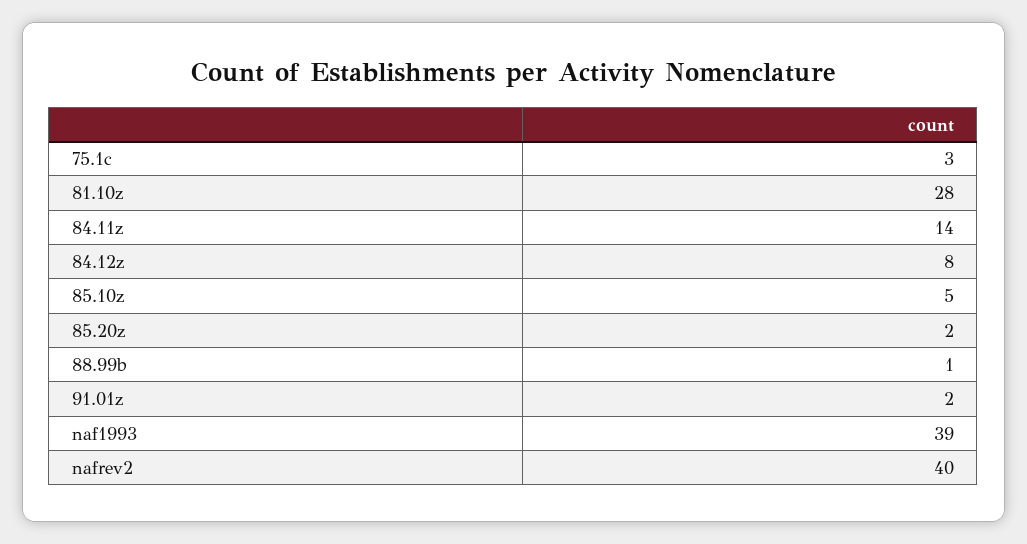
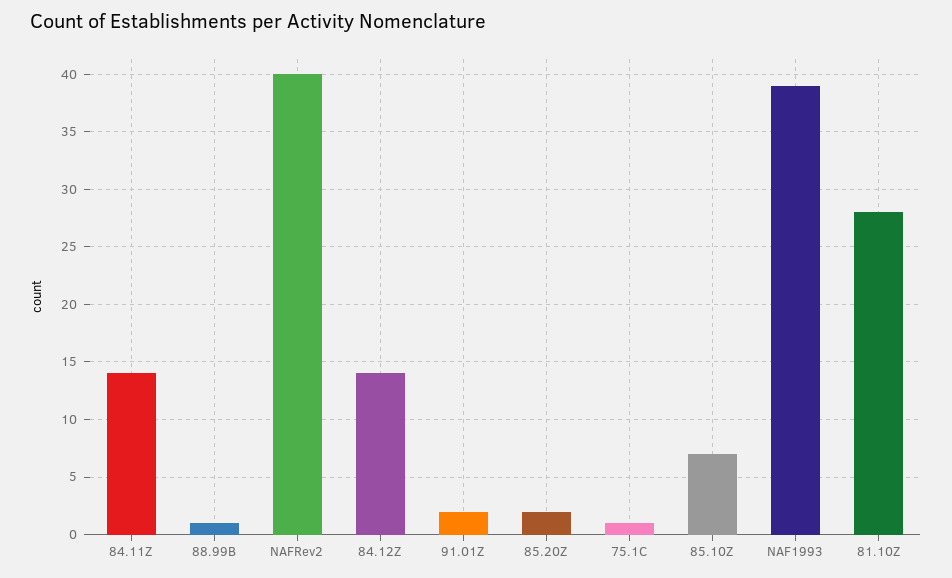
75.1c: 3 -> 1
84.12z: 8 -> 14
85.10z: 5 -> 7

